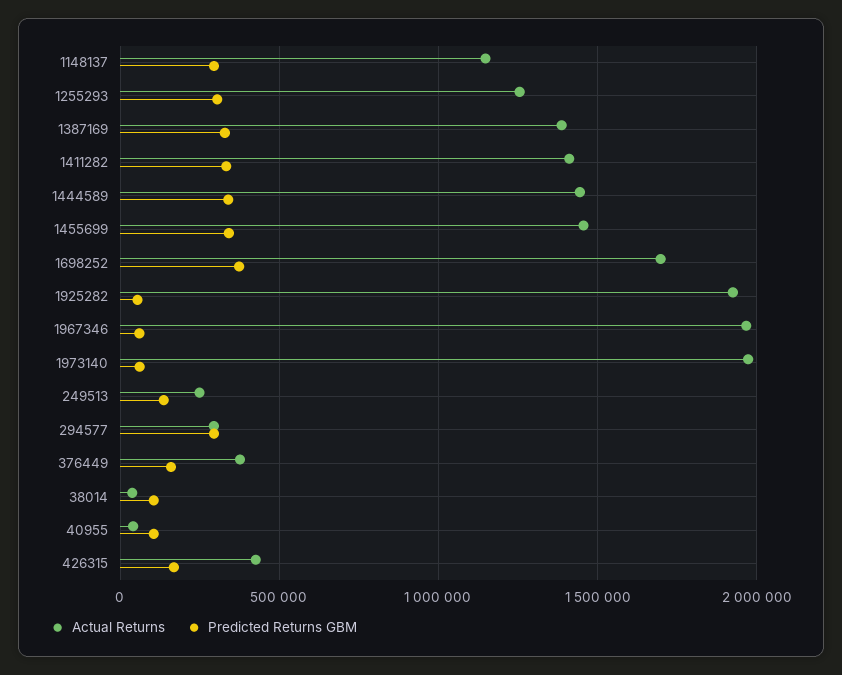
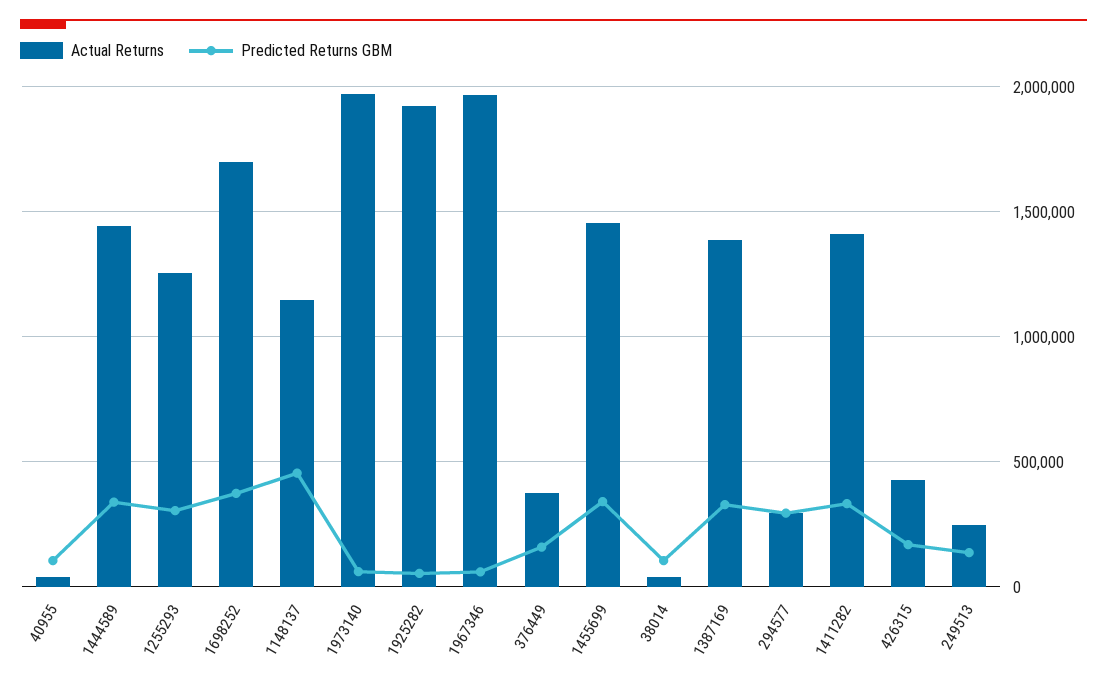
Predicted Returns GBM, 1148137: 300000 -> 450000

